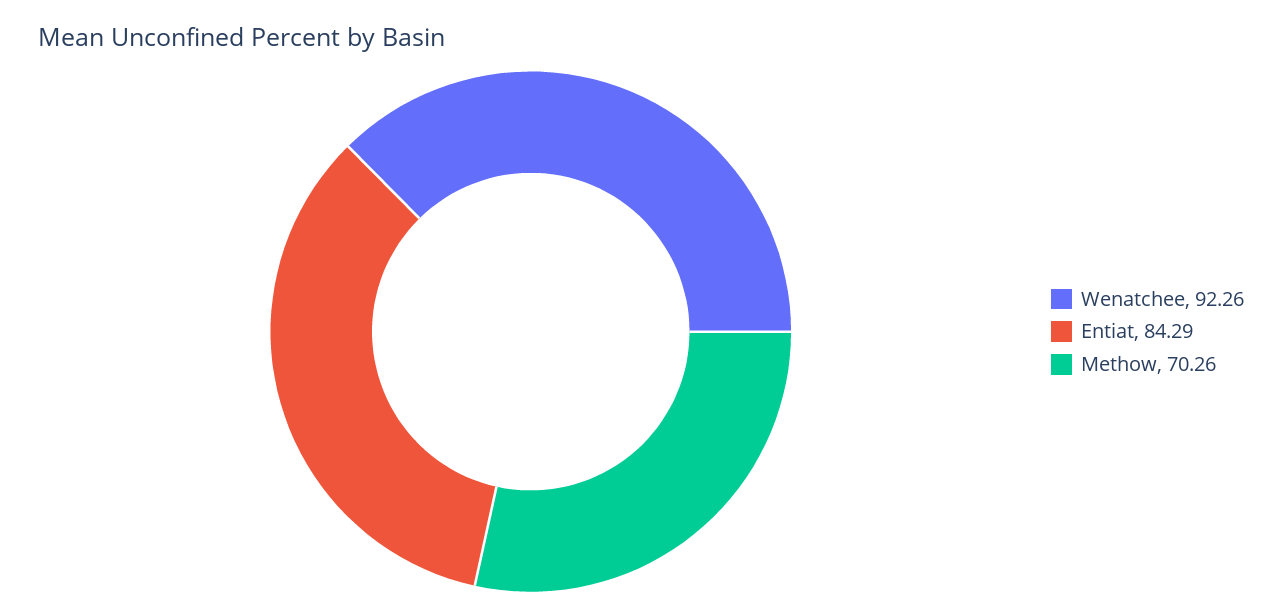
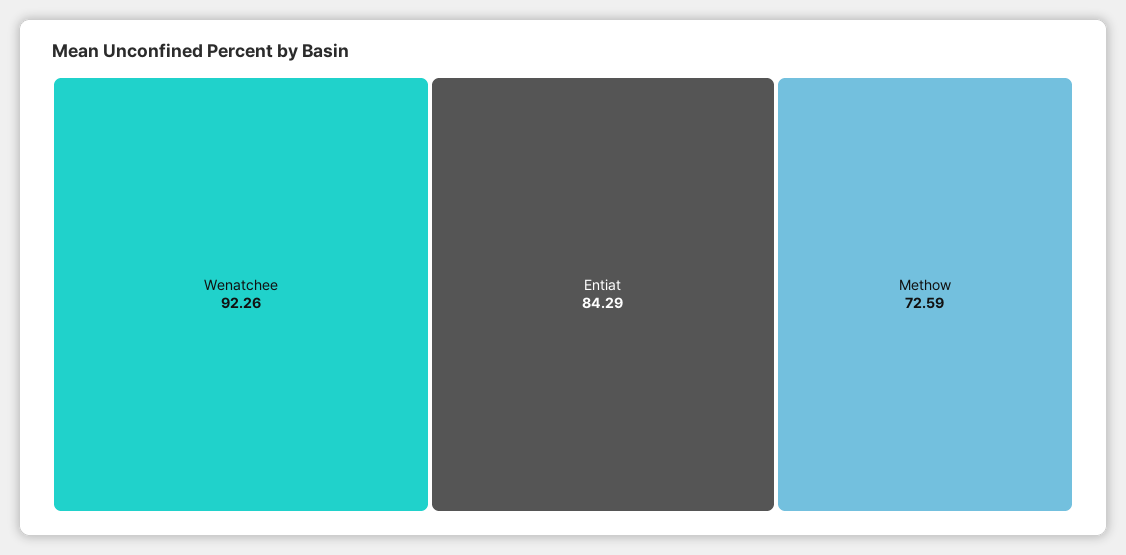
Methow: 70.26 -> 72.59

